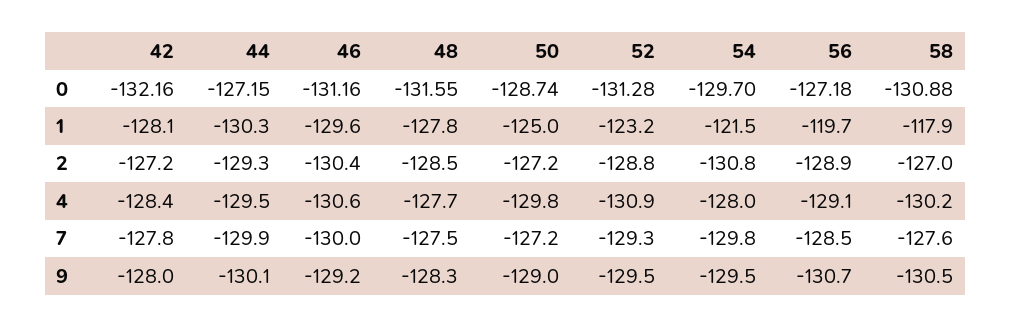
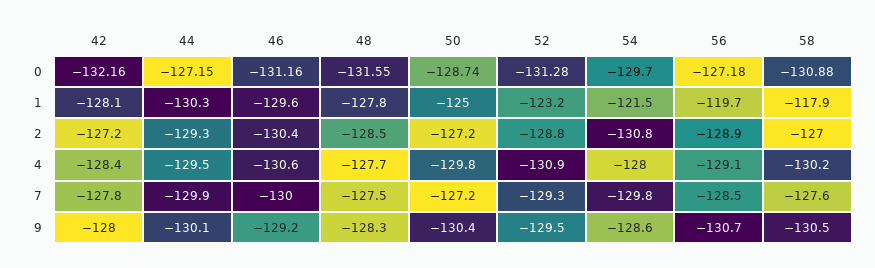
50, 9: -129 -> -130.4
54, 9: -129.5 -> -128.6

